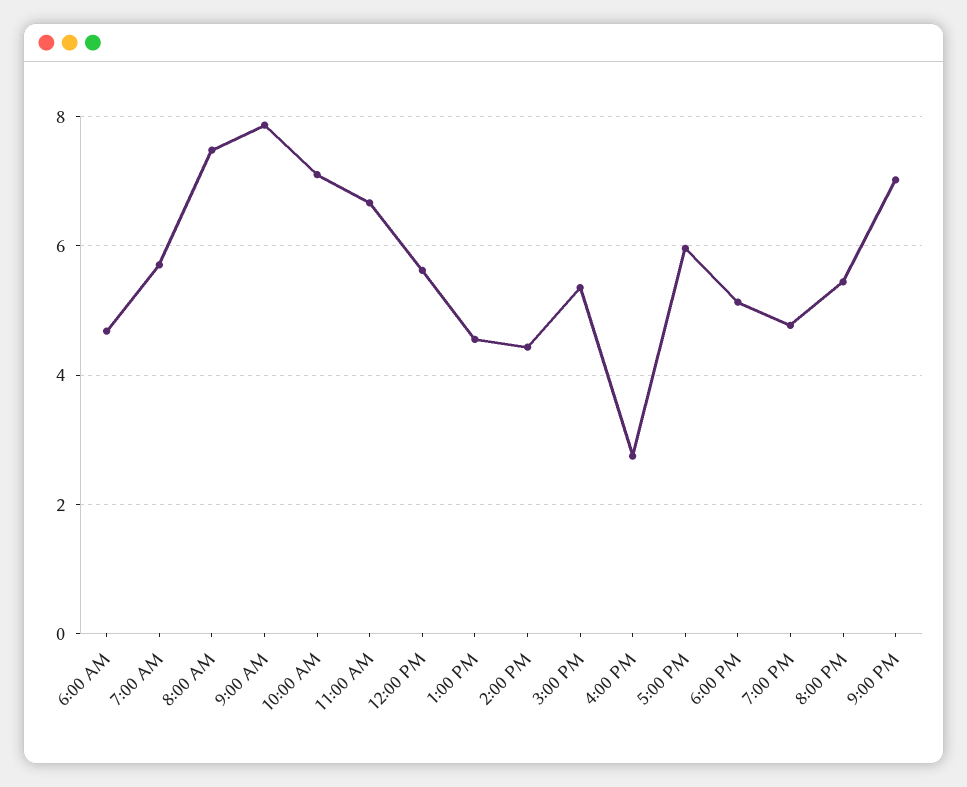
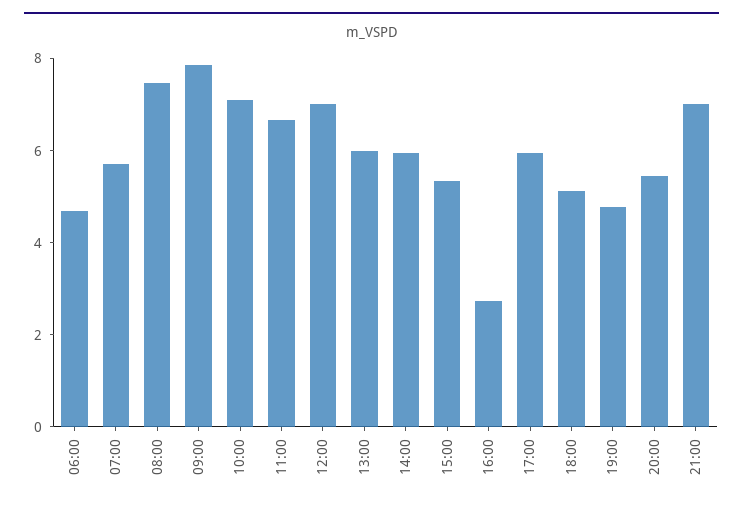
12:00 PM: 5.6 -> 7
1:00 PM: 4.6 -> 6
2:00 PM: 4.4 -> 6

